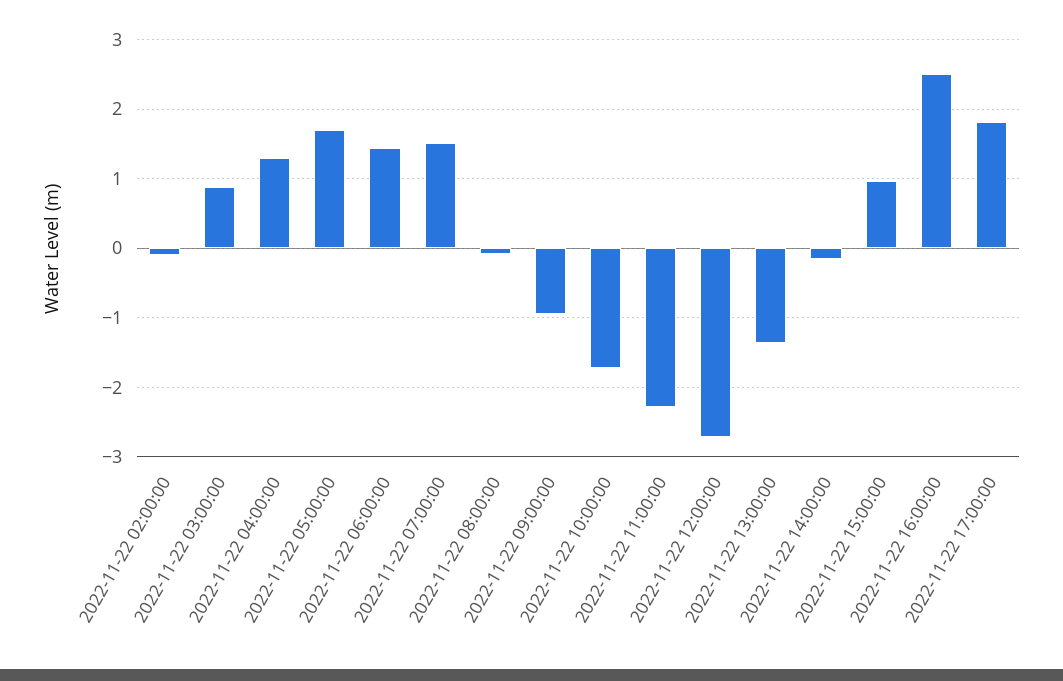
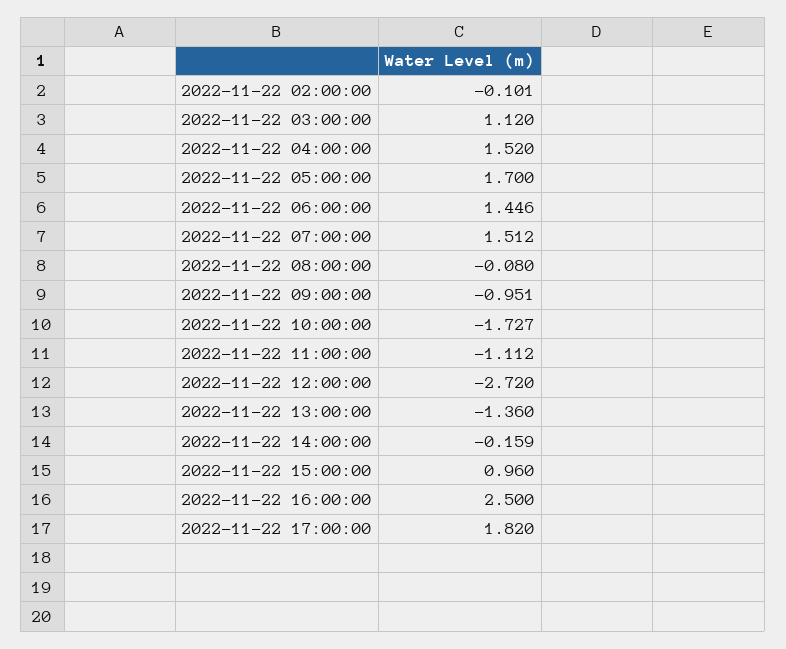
2022-11-22 03:00:00: 0.9 -> 1.12
2022-11-22 04:00:00: 1.3 -> 1.52
2022-11-22 11:00:00: -2.3 -> -1.112

